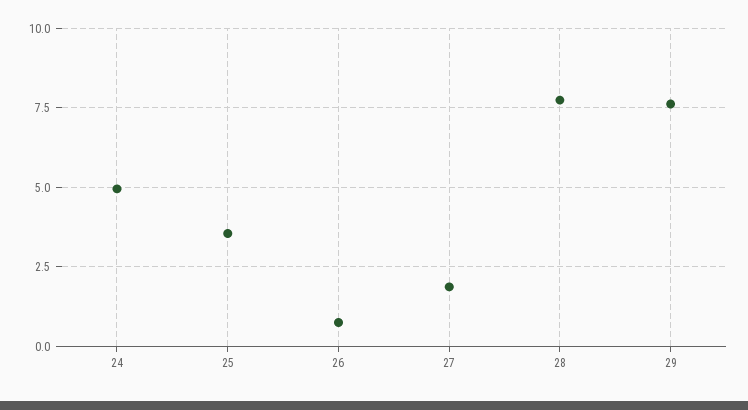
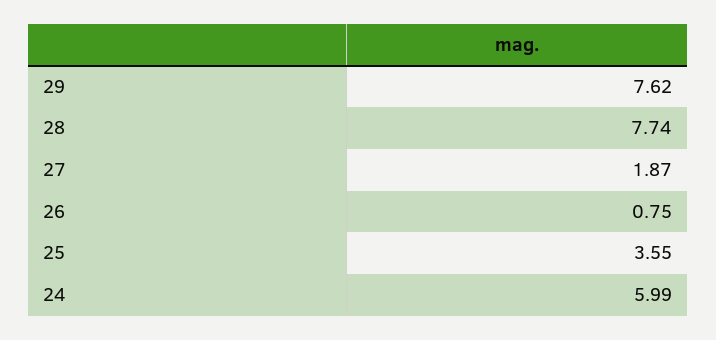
24: 5 -> 5.99

